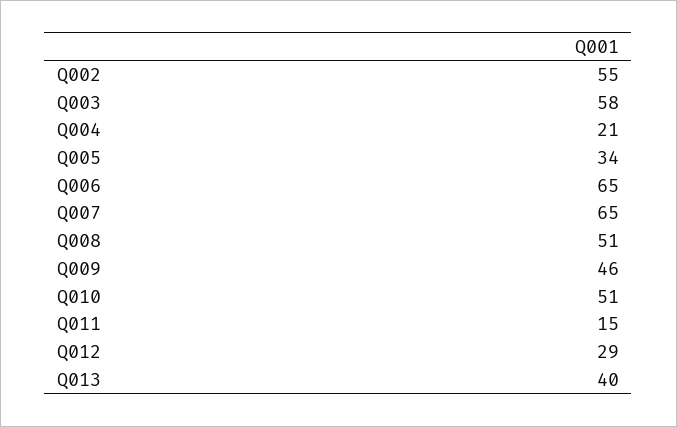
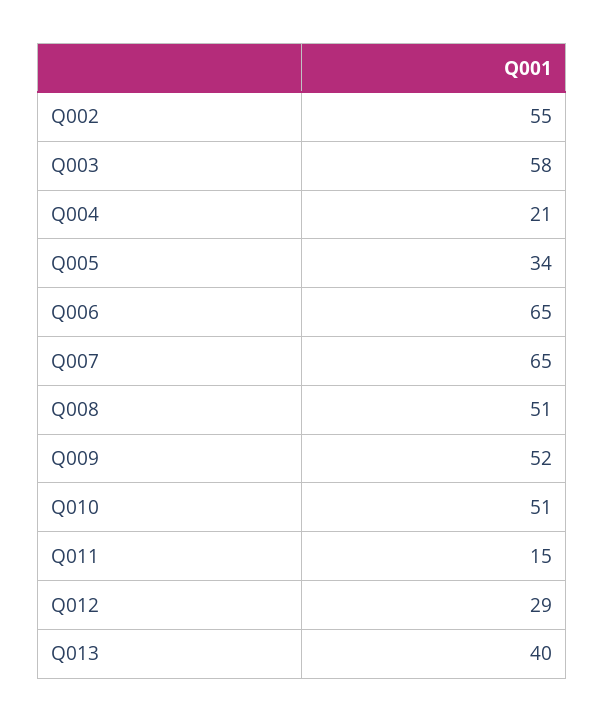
Q009: 46 -> 52

